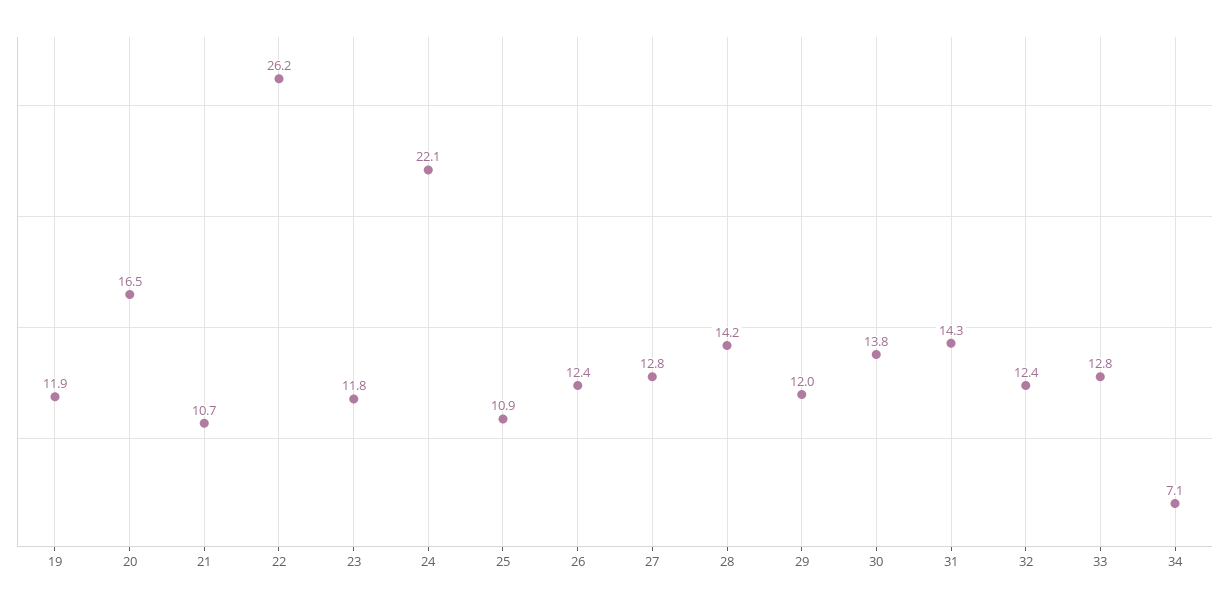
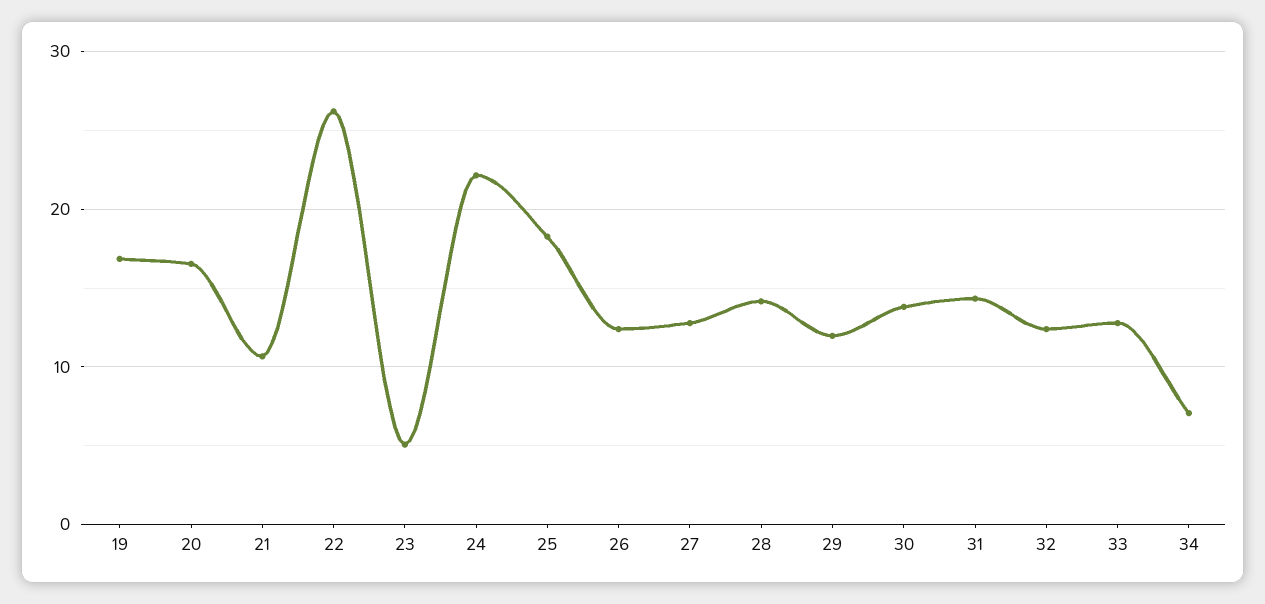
19: 11.9 -> 17
23: 11.8 -> 5
25: 10.9 -> 18

